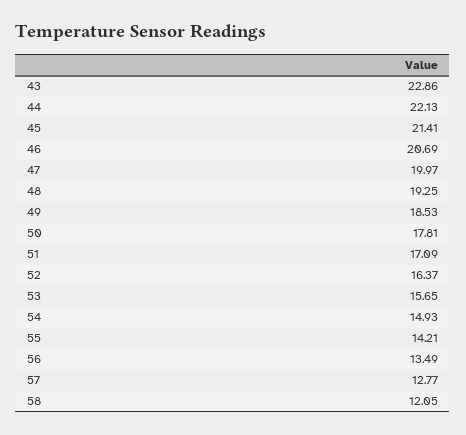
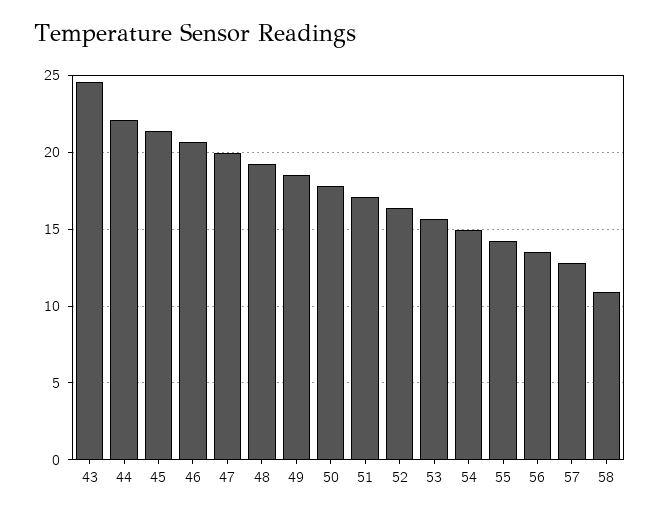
43: 22.86 -> 24.5
58: 12.05 -> 11

